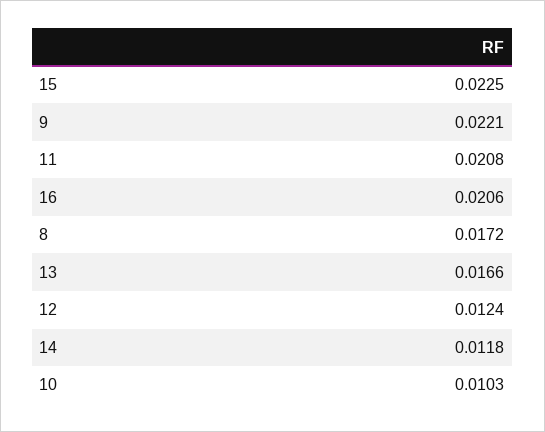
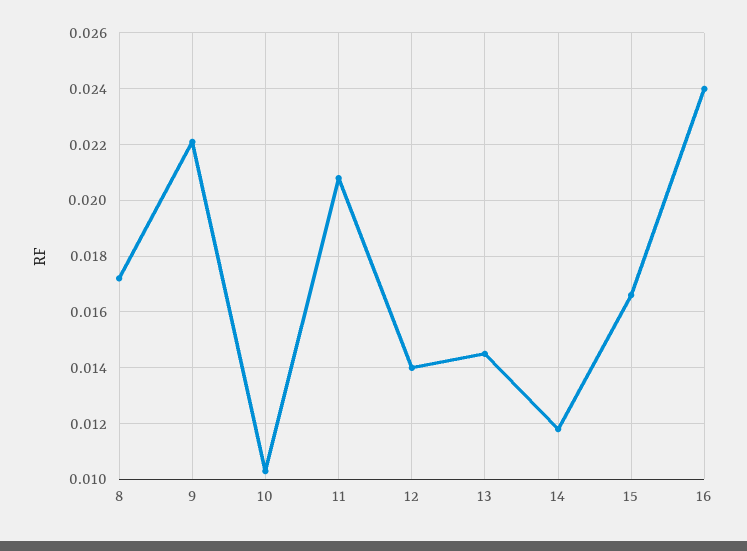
15: 0.0225 -> 0.0165
16: 0.0206 -> 0.024
13: 0.0166 -> 0.0145
12: 0.0124 -> 0.014

